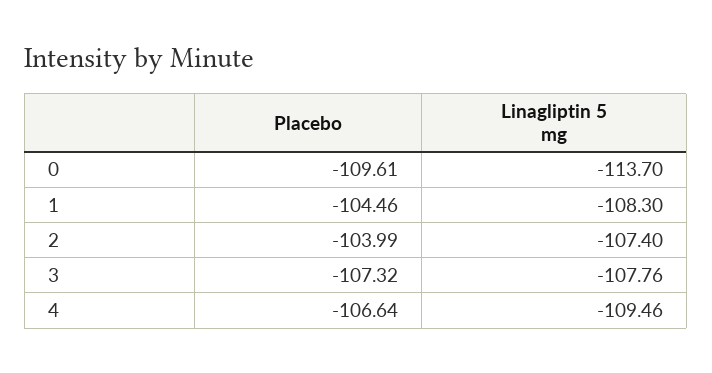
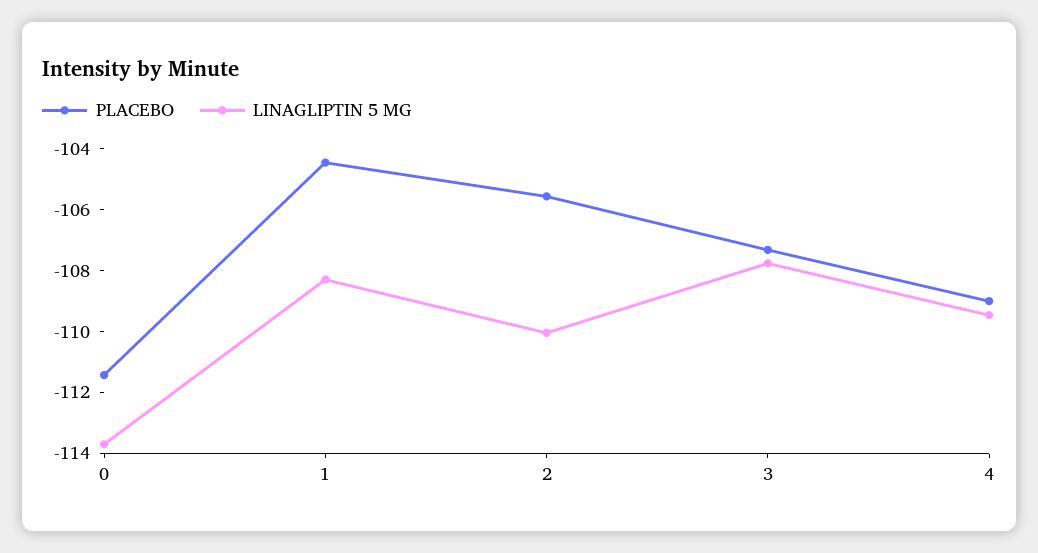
Placebo, 0: -109.61 -> -111.5
Placebo, 2: -103.99 -> -105.5
Linagliptin 5 mg, 2: -107.4 -> -110
Placebo, 4: -106.64 -> -109

